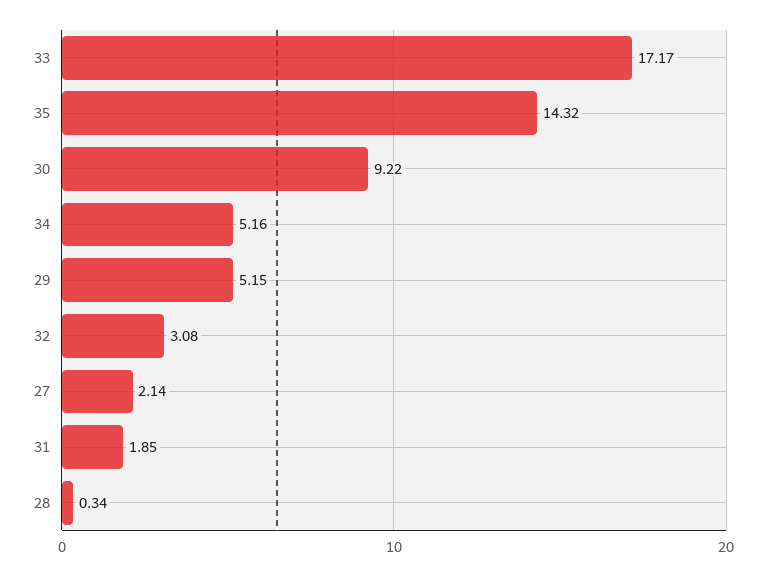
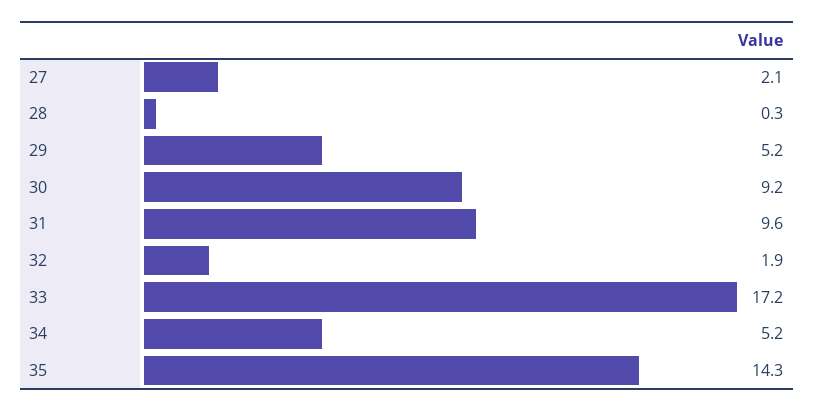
32: 3.08 -> 1.9
31: 1.85 -> 9.6

